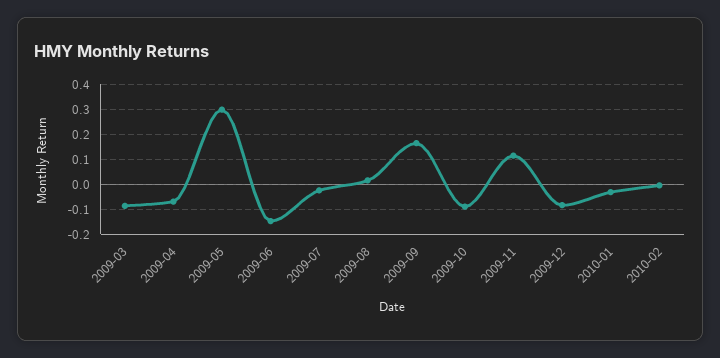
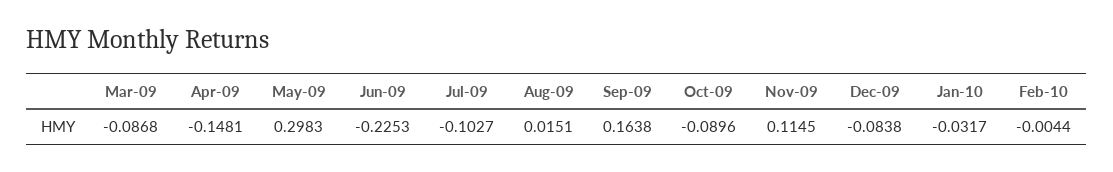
2009-04: -0.075 -> -0.1481
2009-06: -0.15 -> -0.2253
2009-07: -0.025 -> -0.1027

